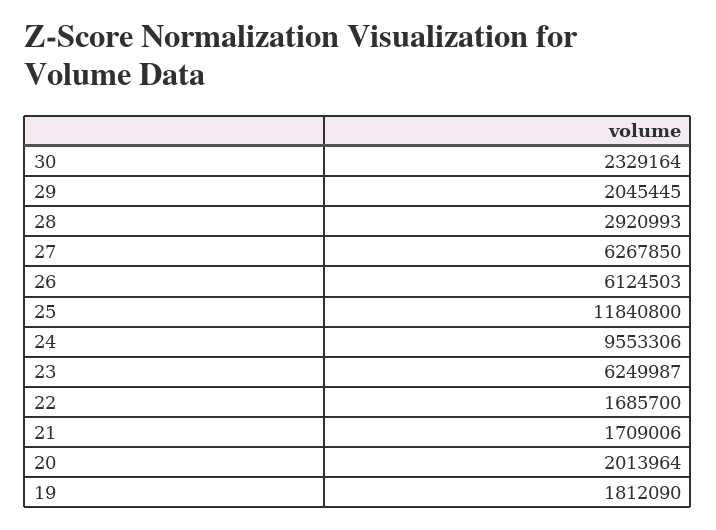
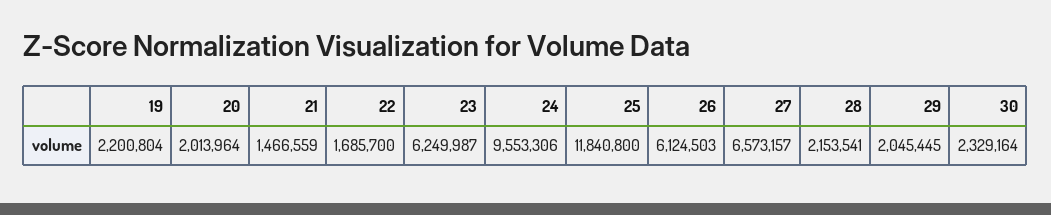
28: 2920993 -> 2153541
27: 6267850 -> 6573157
21: 1709006 -> 1466559
19: 1812090 -> 2200804

